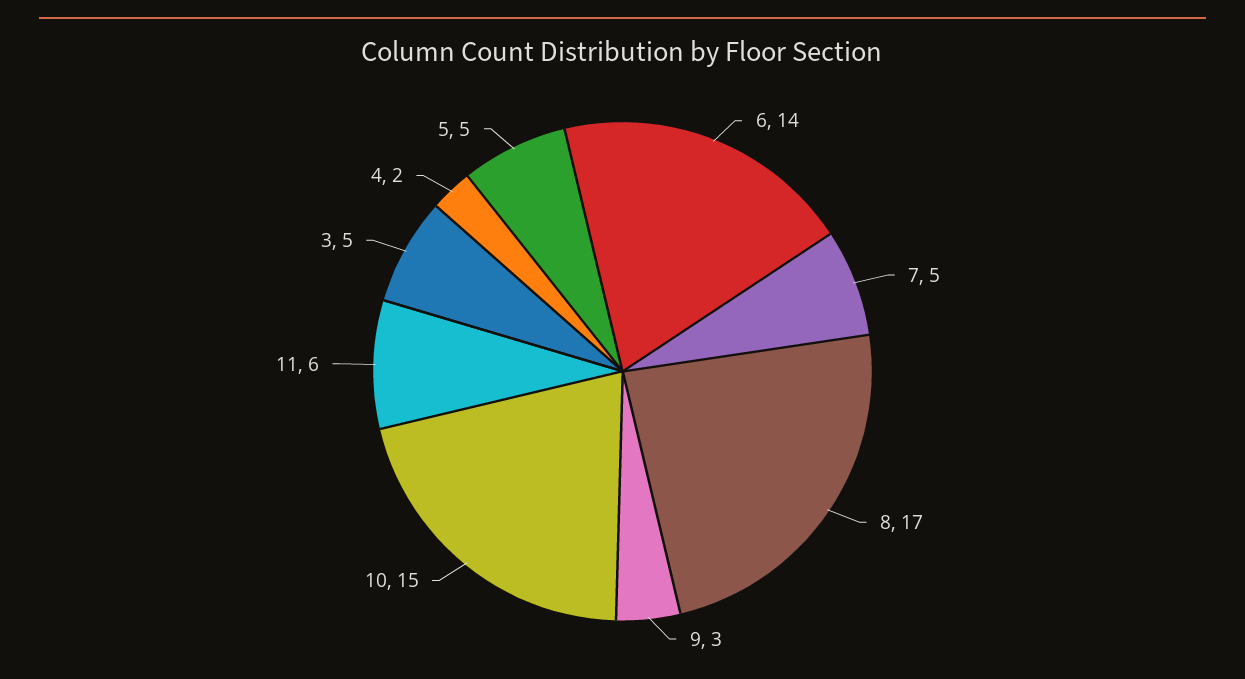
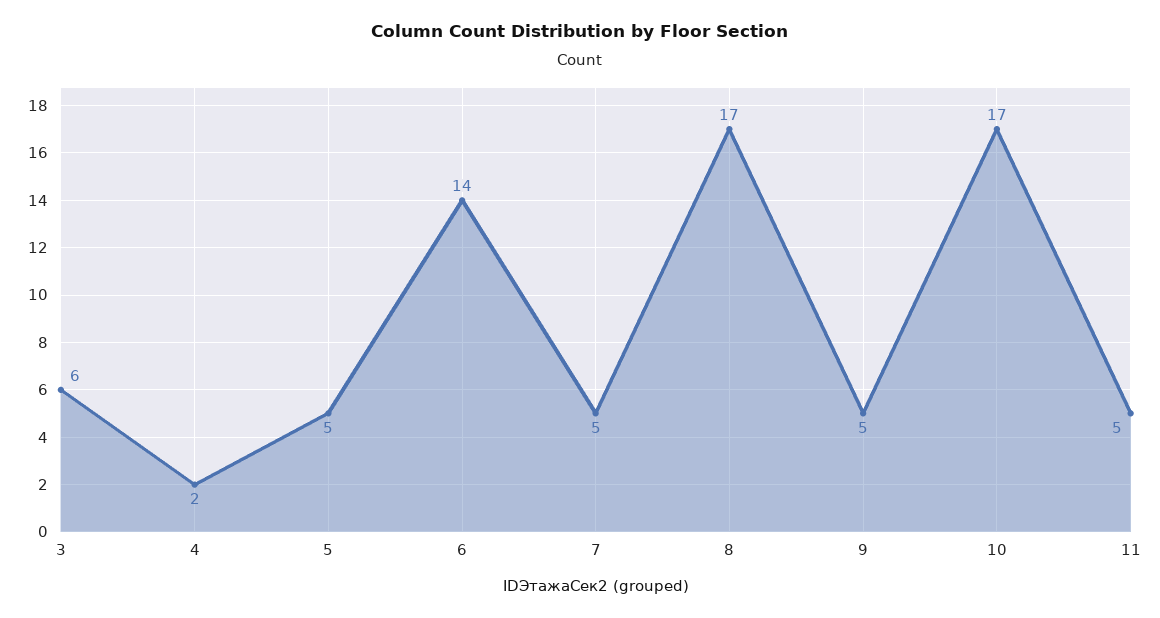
9: 3 -> 5
10: 15 -> 17
11: 6 -> 5
3: 5 -> 6

